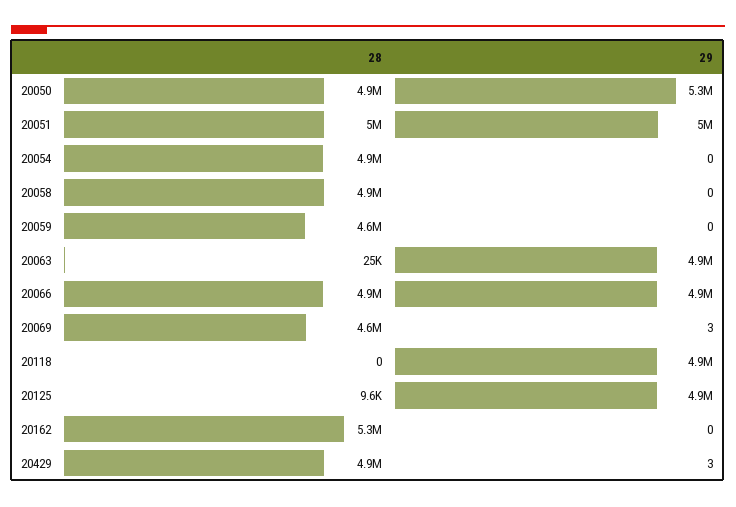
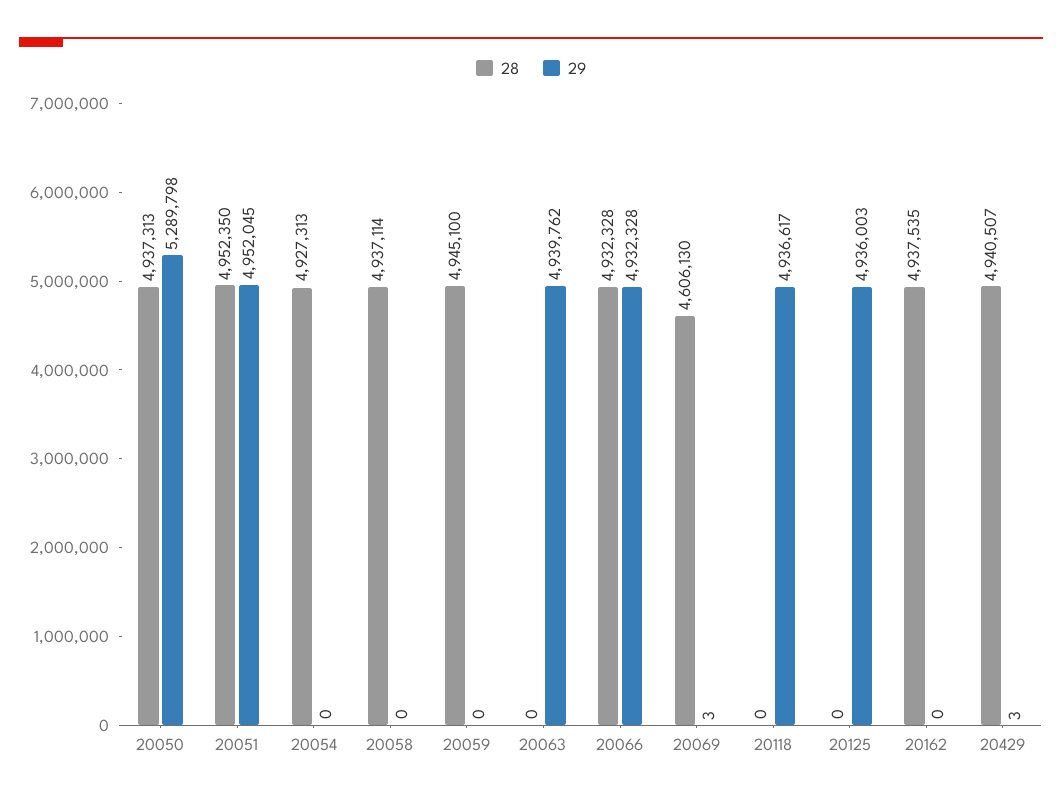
28, 20059: 4600000 -> 4945100
28, 20063: 25000 -> 0
28, 20125: 9600 -> 0
28, 20162: 5300000 -> 4937535

